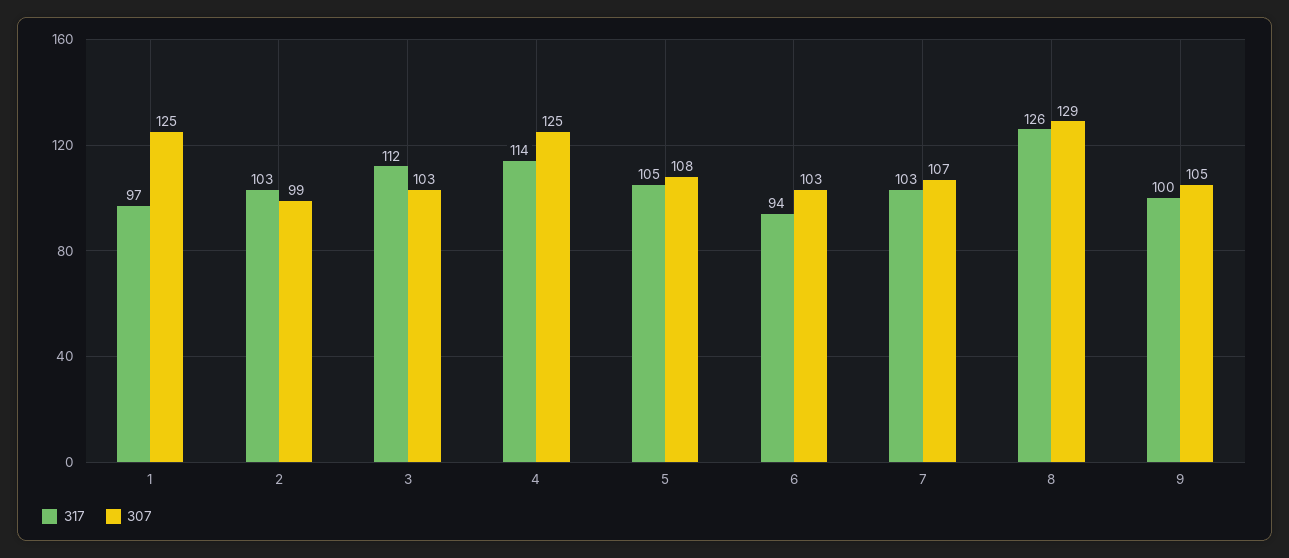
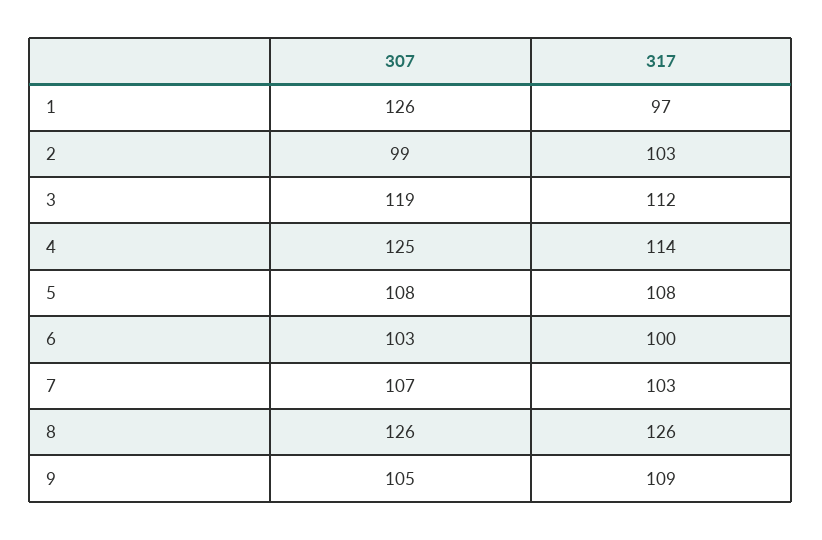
307, 1: 125 -> 126
307, 3: 103 -> 119
317, 5: 105 -> 108
317, 6: 94 -> 100
307, 8: 129 -> 126
317, 9: 100 -> 109

